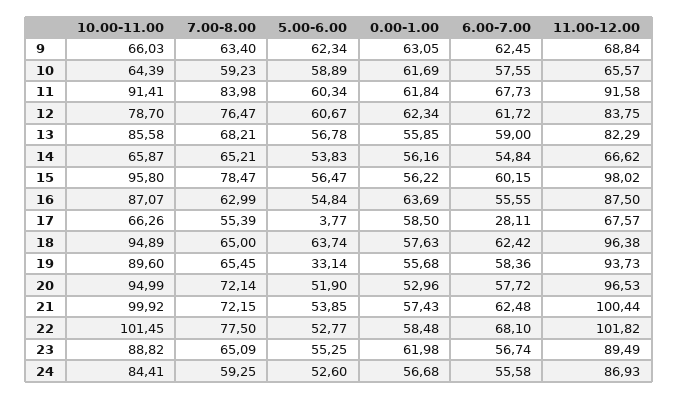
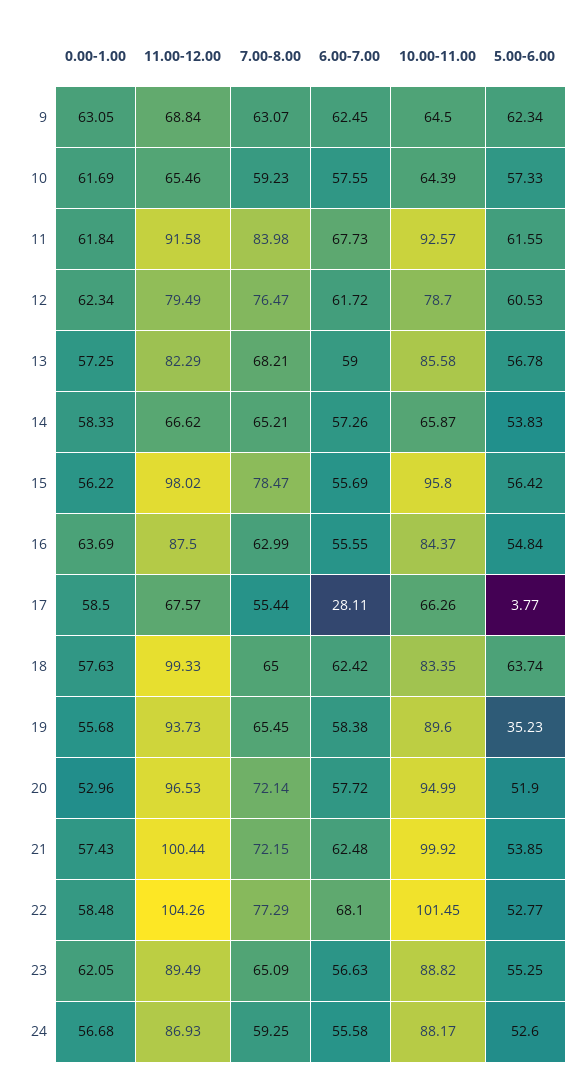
10.00-11.00, 9: 66.03 -> 64.5
7.00-8.00, 9: 63.4 -> 63.07
5.00-6.00, 10: 58.89 -> 57.33
11.00-12.00, 10: 65.57 -> 65.46
10.00-11.00, 11: 91.41 -> 92.57
5.00-6.00, 11: 60.34 -> 61.55
5.00-6.00, 12: 60.67 -> 60.53
11.00-12.00, 12: 83.75 -> 79.49
0.00-1.00, 13: 55.85 -> 57.25
0.00-1.00, 14: 56.16 -> 58.33
6.00-7.00, 14: 54.84 -> 57.26
5.00-6.00, 15: 56.47 -> 56.42
6.00-7.00, 15: 60.15 -> 55.69
10.00-11.00, 16: 87.07 -> 84.37
7.00-8.00, 17: 55.39 -> 55.44
10.00-11.00, 18: 94.89 -> 83.35
11.00-12.00, 18: 96.38 -> 99.33
5.00-6.00, 19: 33.14 -> 35.23
6.00-7.00, 19: 58.36 -> 58.38
7.00-8.00, 22: 77.5 -> 77.29
11.00-12.00, 22: 101.82 -> 104.26
0.00-1.00, 23: 61.98 -> 62.05
6.00-7.00, 23: 56.74 -> 56.63
10.00-11.00, 24: 84.41 -> 88.17

